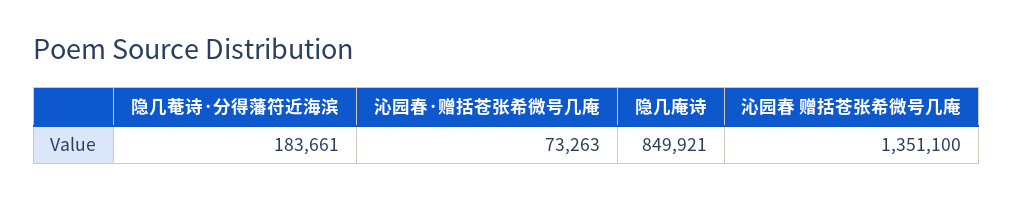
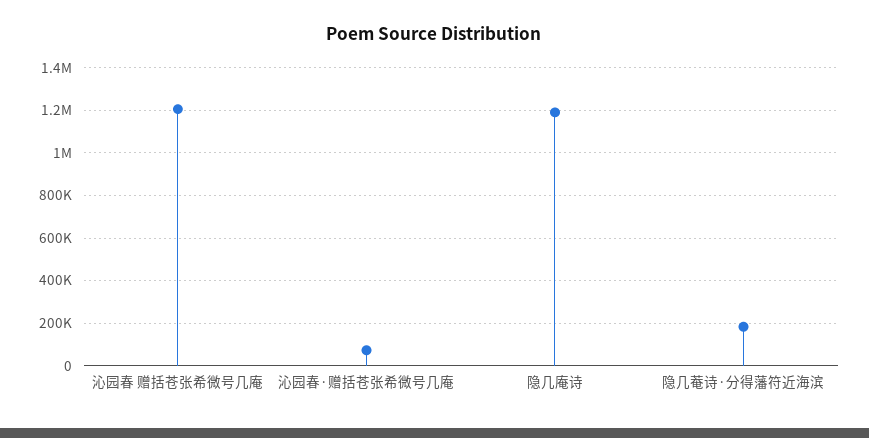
隐几庵诗: 849921 -> 1200000
沁园春 赠括苍张希微号几庵: 1351100 -> 1200000

